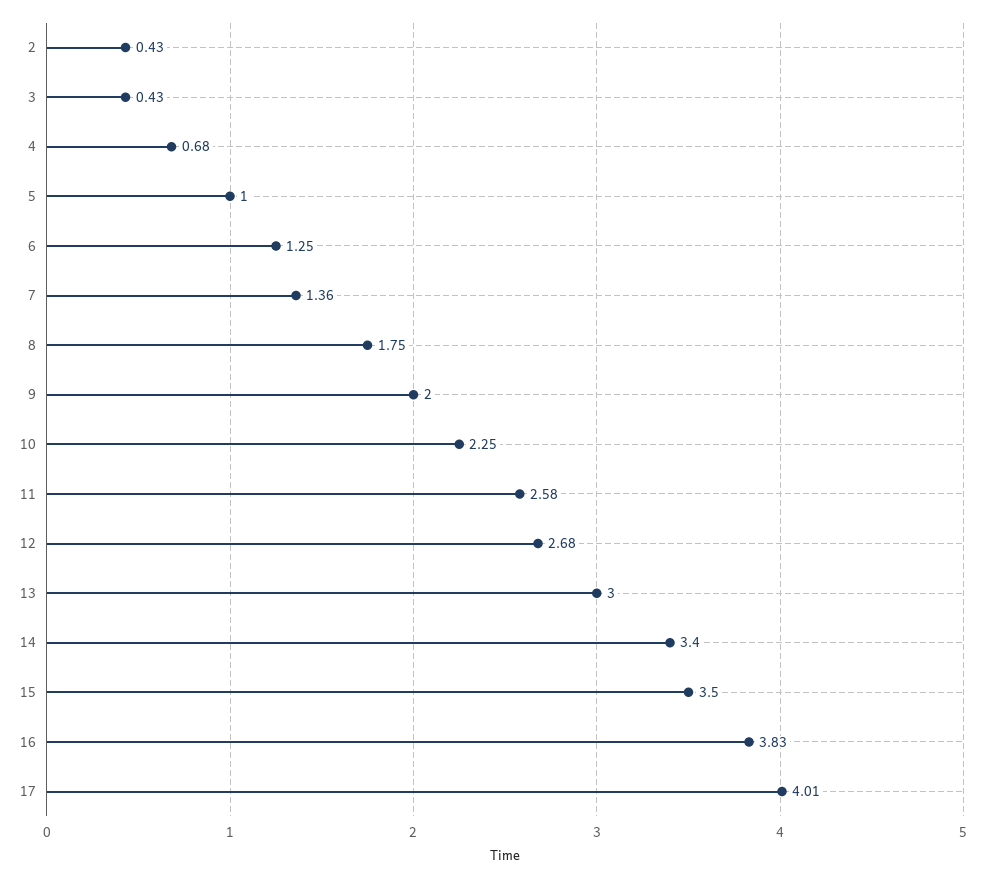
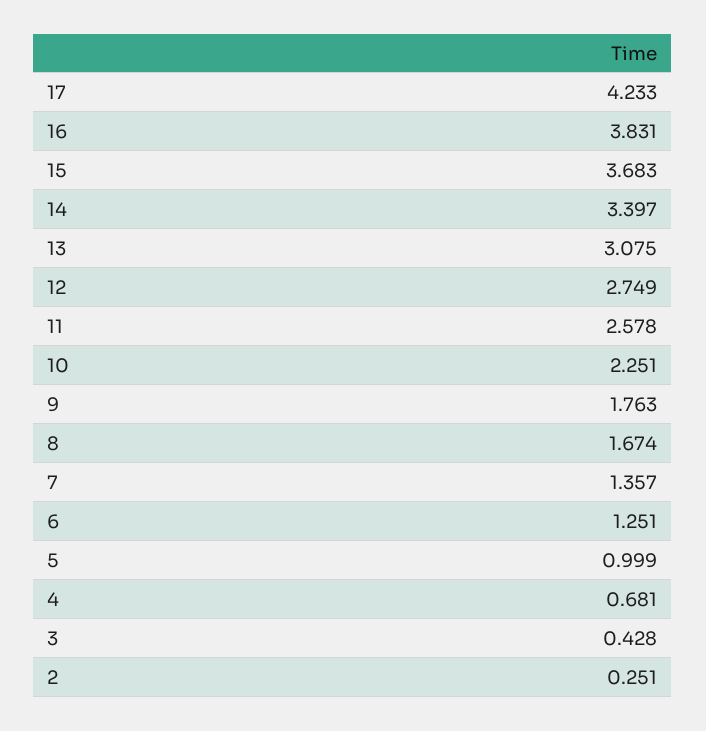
2: 0.43 -> 0.251
8: 1.75 -> 1.674
9: 2 -> 1.763
12: 2.68 -> 2.749
13: 3 -> 3.075
15: 3.5 -> 3.683
17: 4.01 -> 4.233

